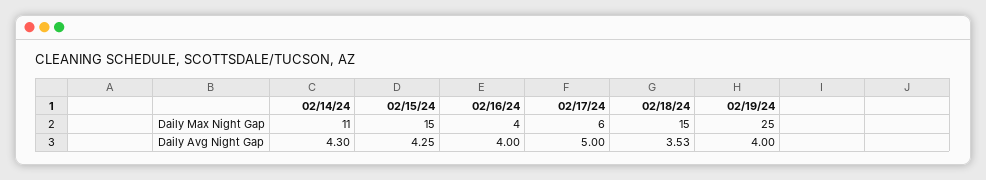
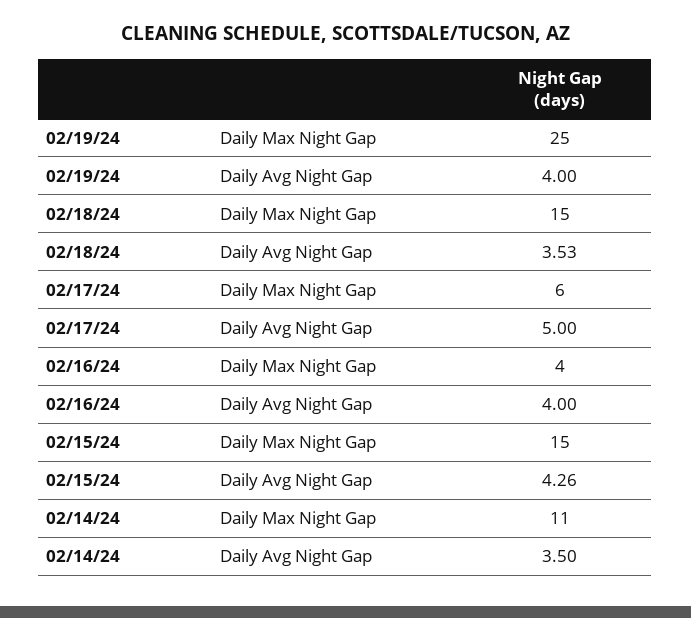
02/14/24, Daily Avg Night Gap: 4.3 -> 3.5
02/15/24, Daily Avg Night Gap: 4.25 -> 4.26

